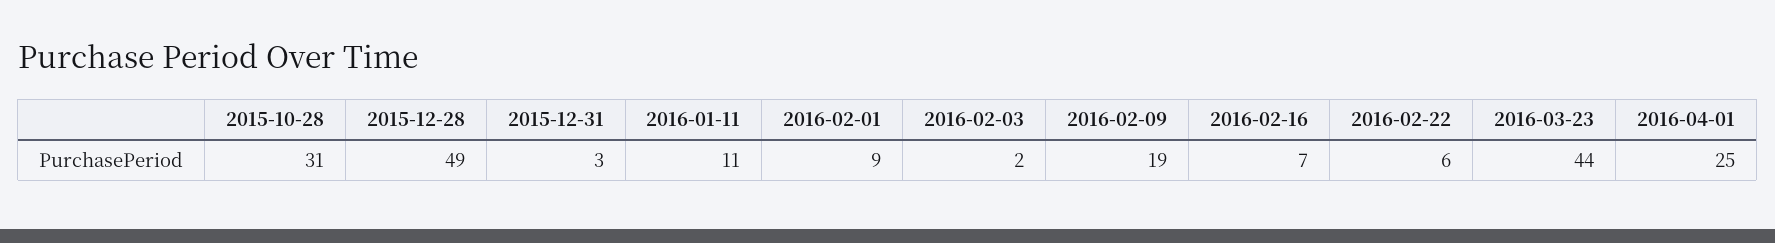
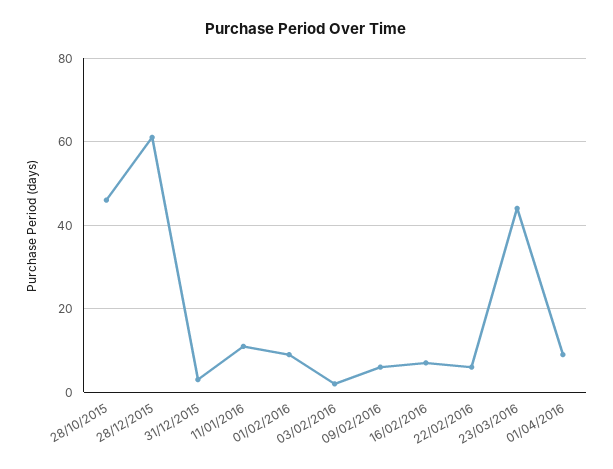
2015-10-28: 31 -> 45
2015-12-28: 49 -> 60
2016-02-09: 19 -> 5
2016-04-01: 25 -> 10

